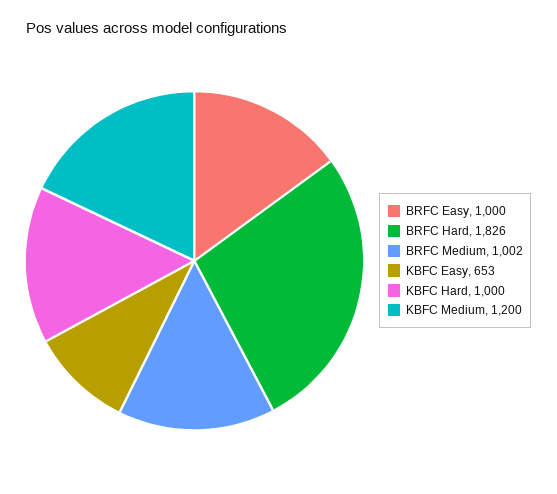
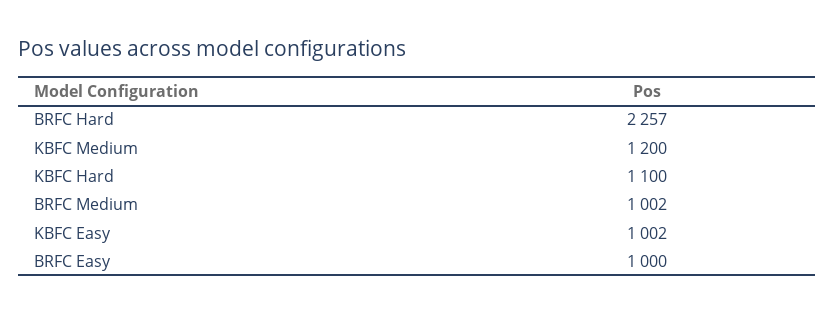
BRFC Hard: 1826 -> 2257
KBFC Easy: 653 -> 1002
KBFC Hard: 1000 -> 1100

